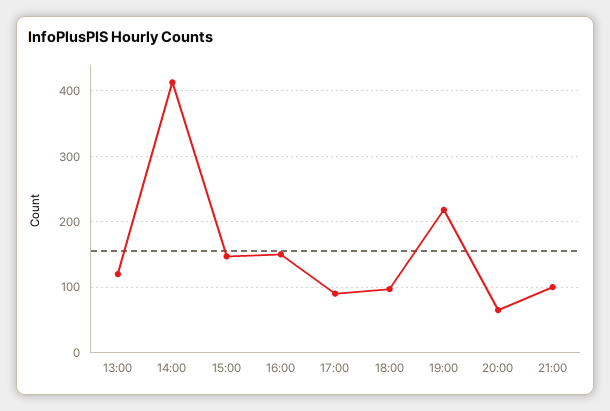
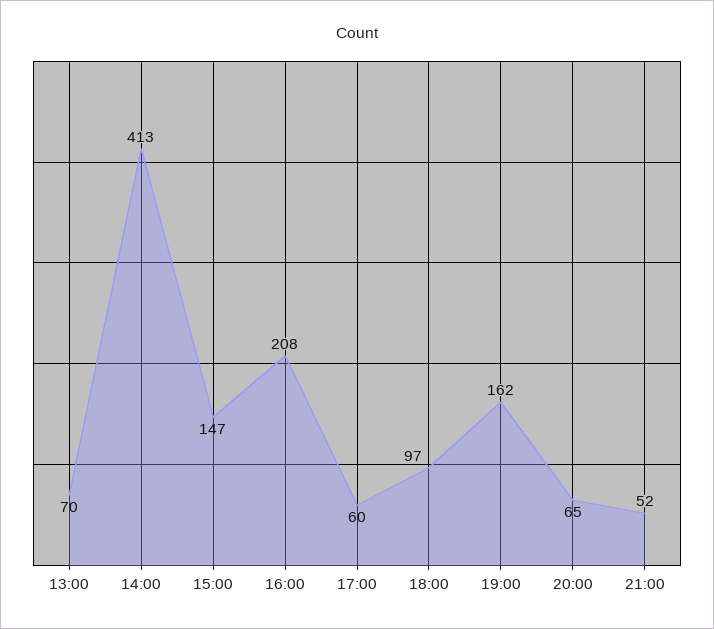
13:00: 120 -> 70
16:00: 150 -> 208
17:00: 90 -> 60
19:00: 220 -> 162
21:00: 100 -> 52

